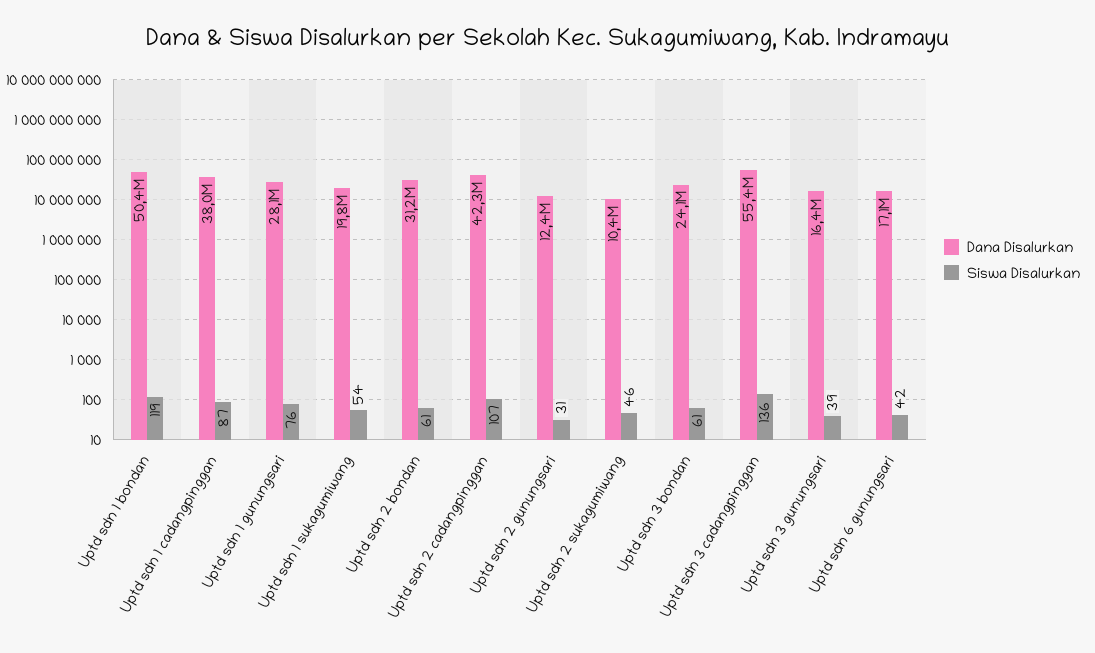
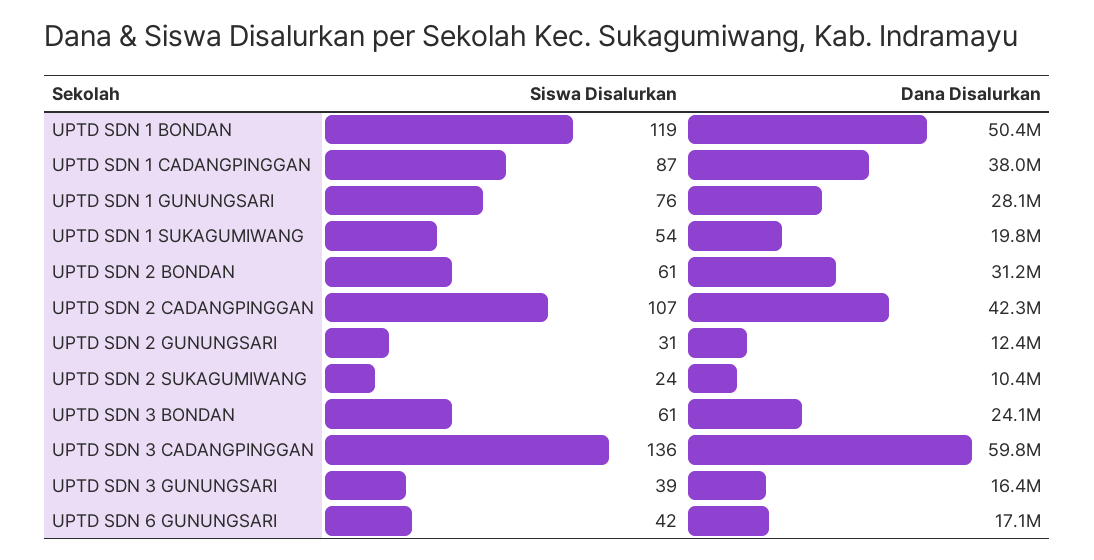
Siswa Disalurkan, Uptd sdn 2 sukagumiwang: 46 -> 24
Dana Disalurkan, Uptd sdn 3 cadangpinggan: 55400000 -> 59800000

